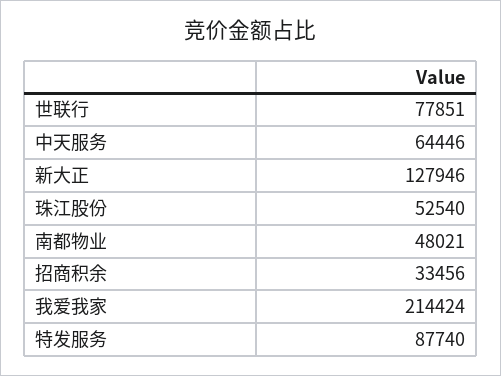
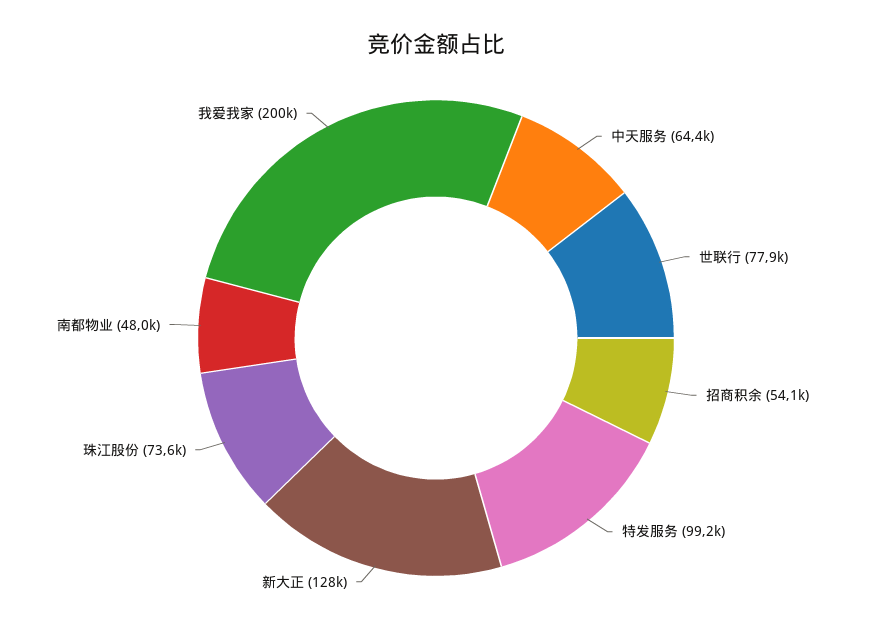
珠江股份: 52540 -> 73600
招商积余: 33456 -> 54100
我爱我家: 214424 -> 200000
特发服务: 87740 -> 99200

